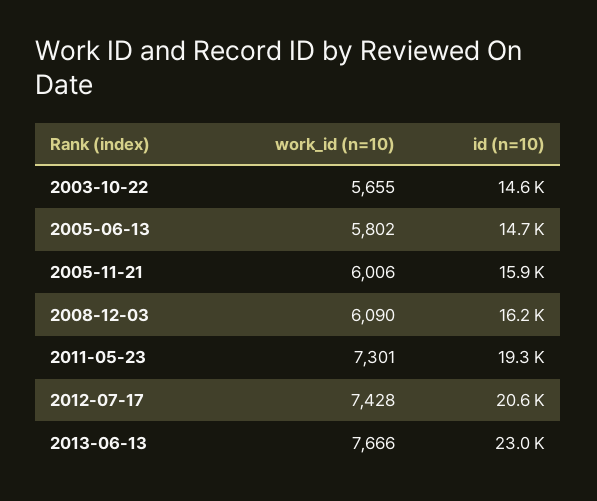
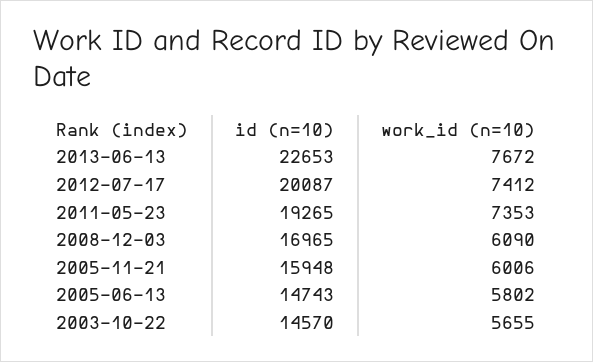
id (n=10), 2008-12-03: 16200 -> 16965
work_id (n=10), 2011-05-23: 7301 -> 7353
work_id (n=10), 2012-07-17: 7428 -> 7412
id (n=10), 2012-07-17: 20600 -> 20087
work_id (n=10), 2013-06-13: 7666 -> 7672
id (n=10), 2013-06-13: 23000 -> 22653

